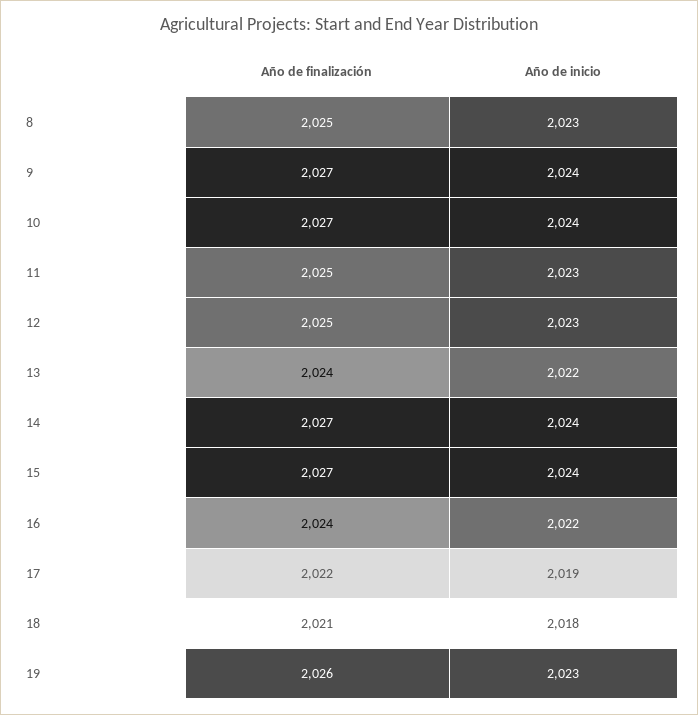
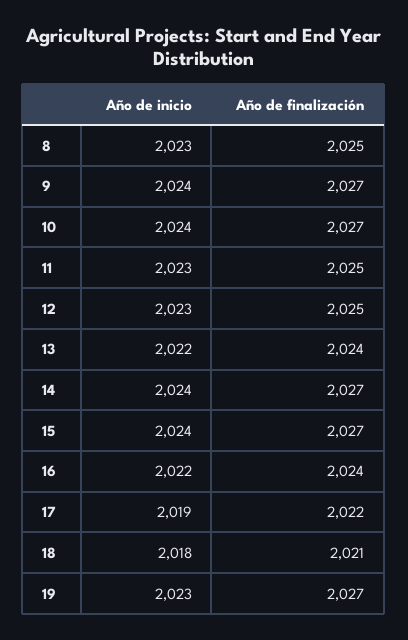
Año de finalización, 19: 2026 -> 2027

